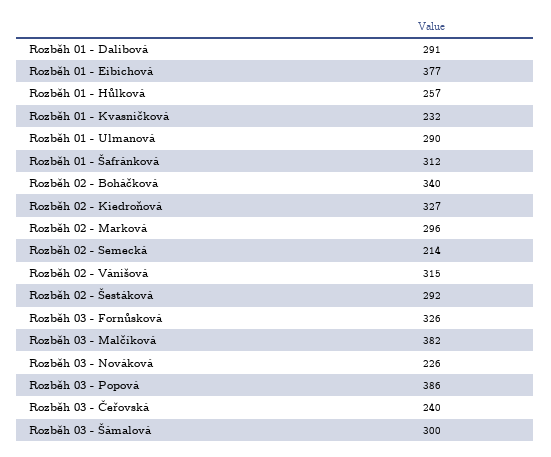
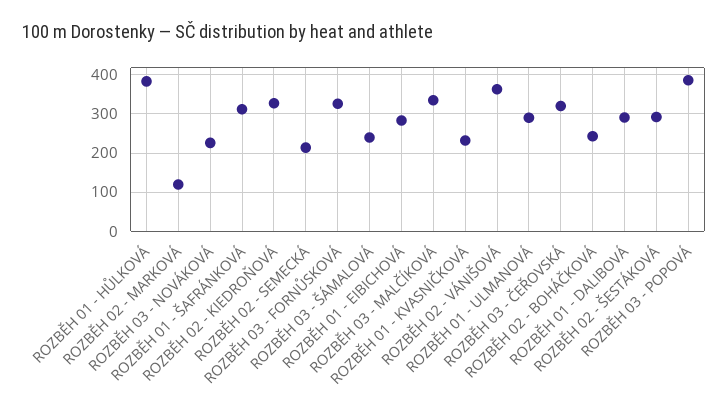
Rozběh 01 - Eibichová: 377 -> 280
Rozběh 01 - Hůlková: 257 -> 380
Rozběh 02 - Boháčková: 340 -> 240
Rozběh 02 - Marková: 296 -> 120
Rozběh 02 - Vánišová: 315 -> 360
Rozběh 03 - Malčíková: 382 -> 340
Rozběh 03 - Čeřovská: 240 -> 320
Rozběh 03 - Šámalová: 300 -> 240

